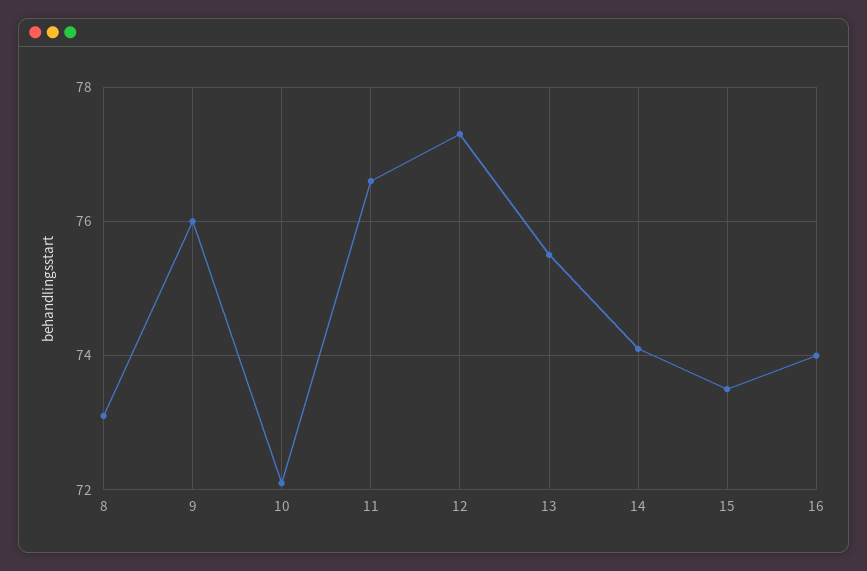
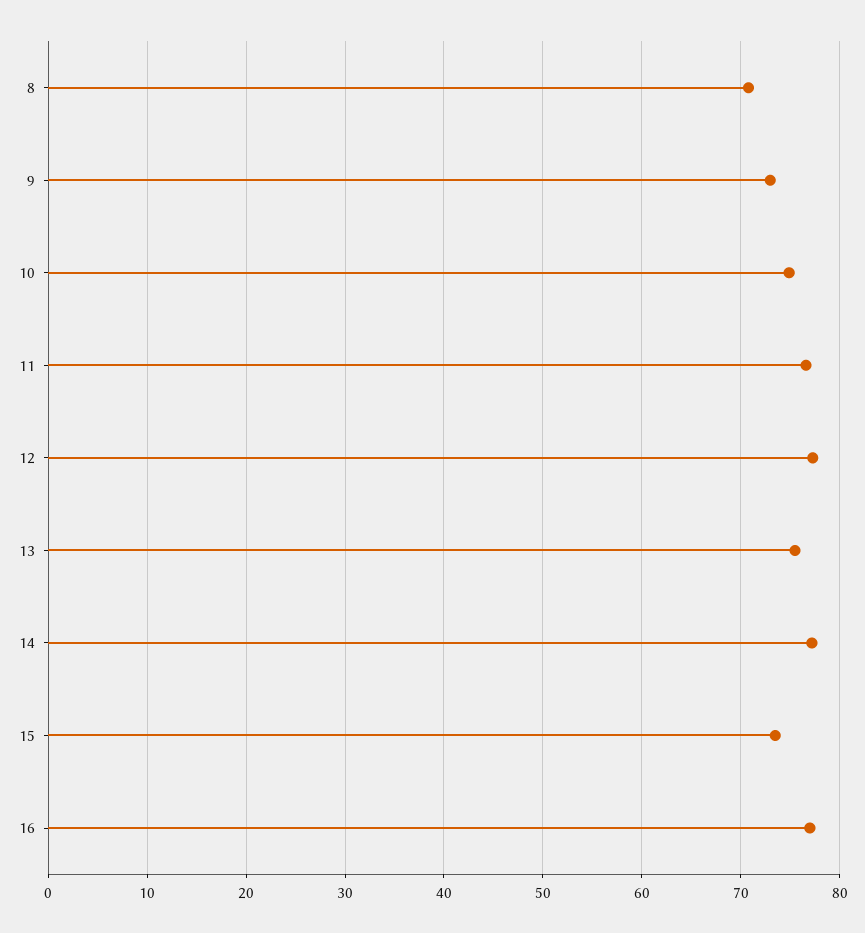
8: 73 -> 71
9: 76 -> 73
10: 72 -> 75
14: 74 -> 77
16: 74 -> 77

